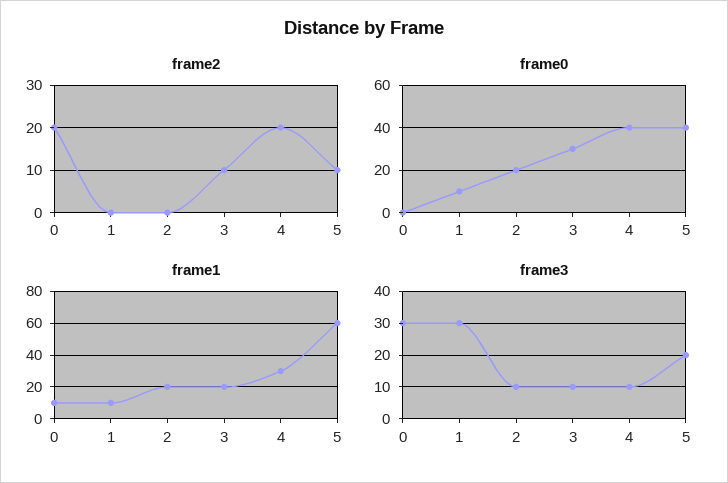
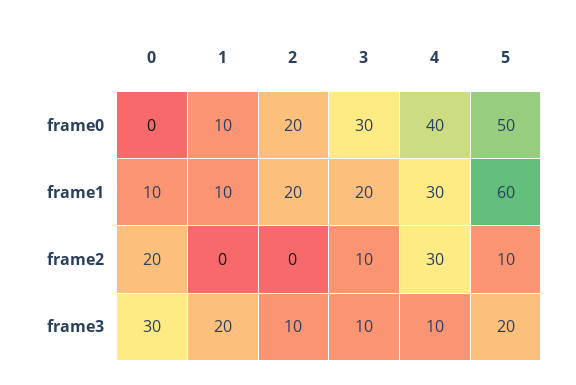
frame2, 4: 20 -> 30
frame0, 5: 40 -> 50
frame3, 1: 30 -> 20

